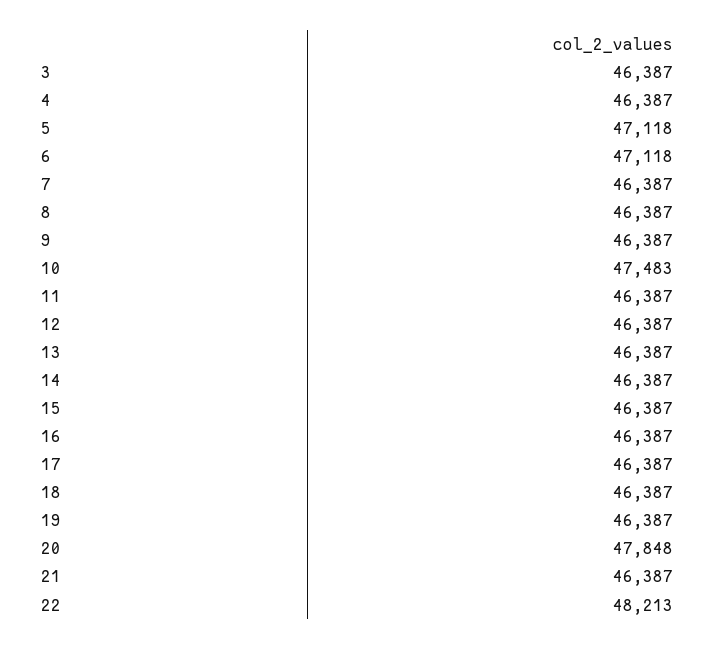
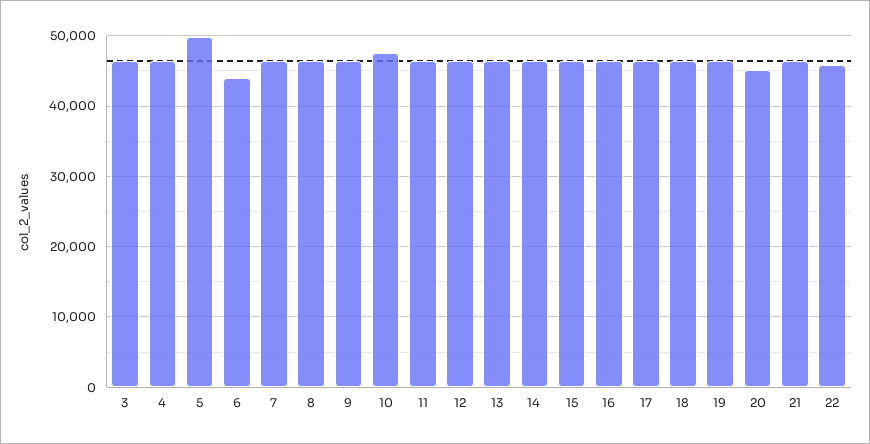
5: 47118 -> 50000
6: 47118 -> 44000
20: 47848 -> 45000
22: 48213 -> 46000

